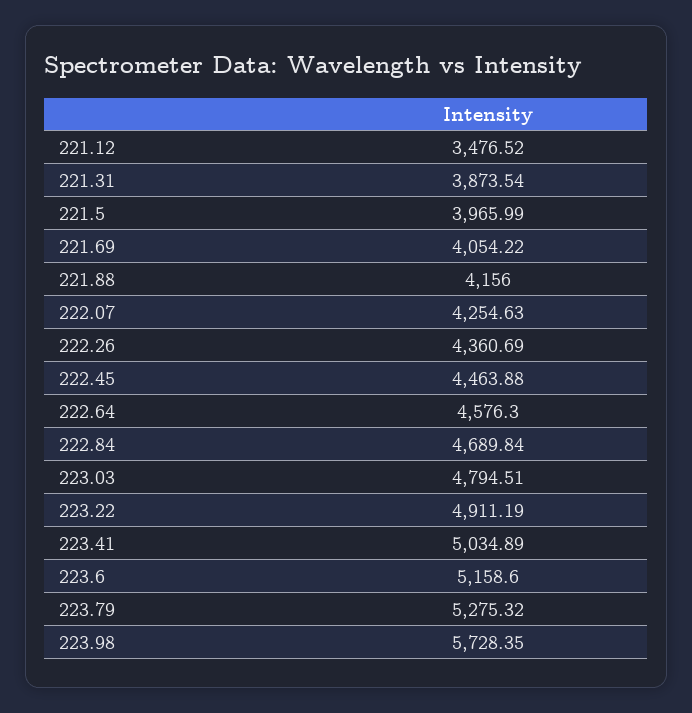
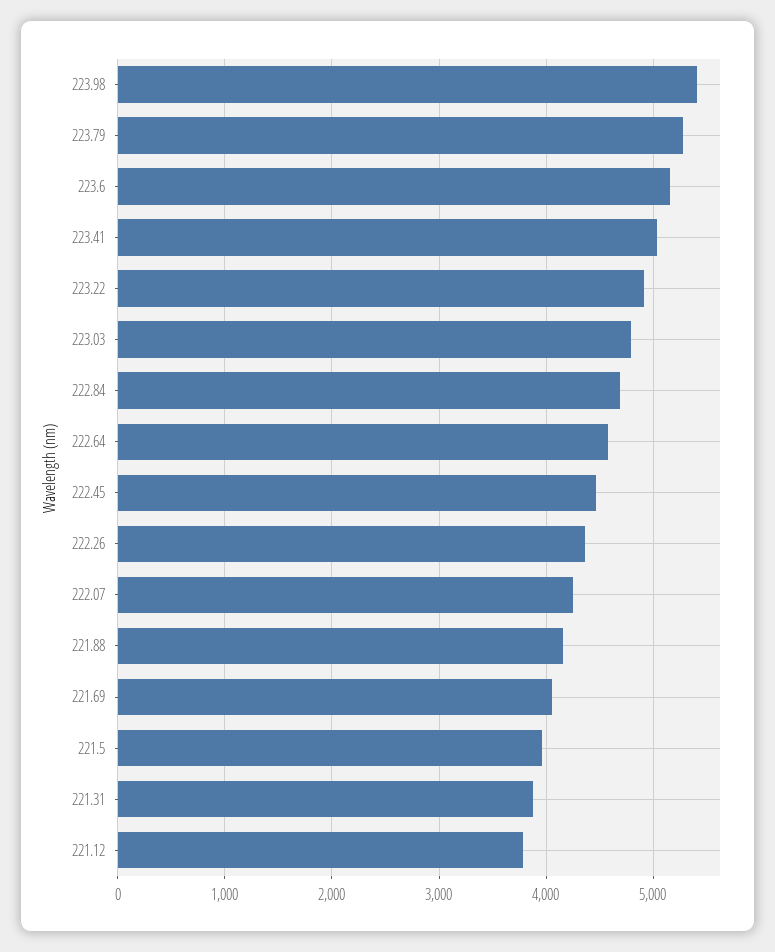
221.12: 3476.52 -> 3800
223.98: 5728.35 -> 5400

